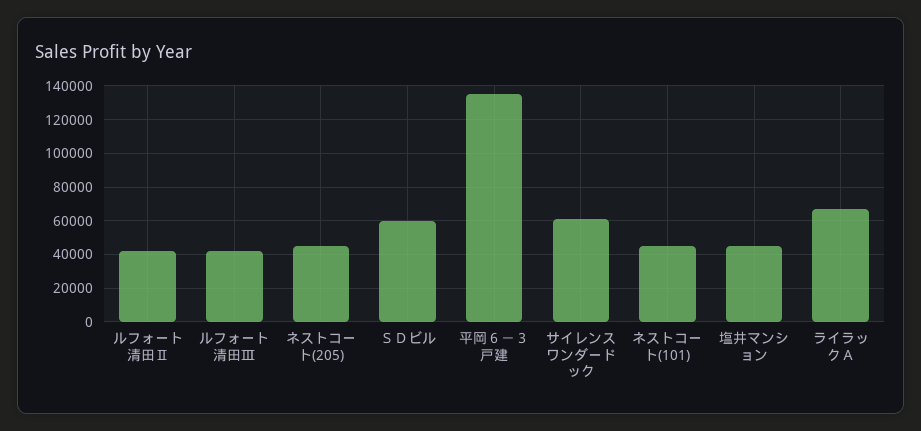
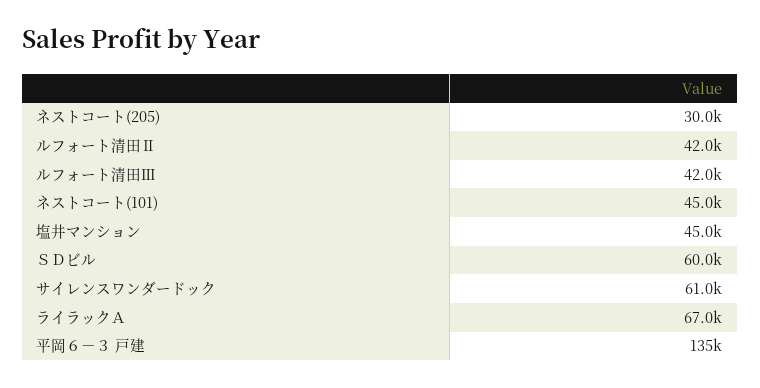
ネストコート(205): 45000 -> 30000

